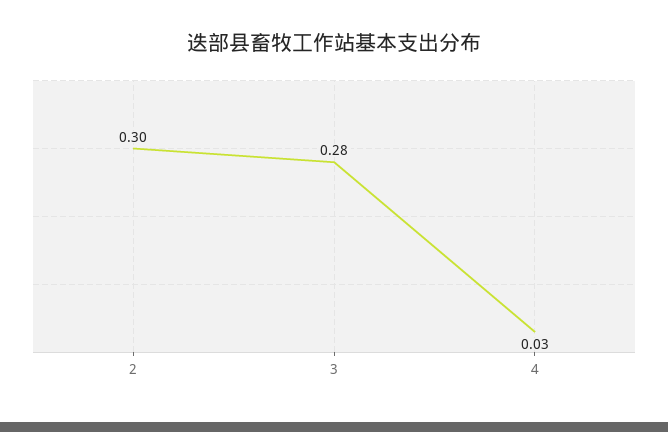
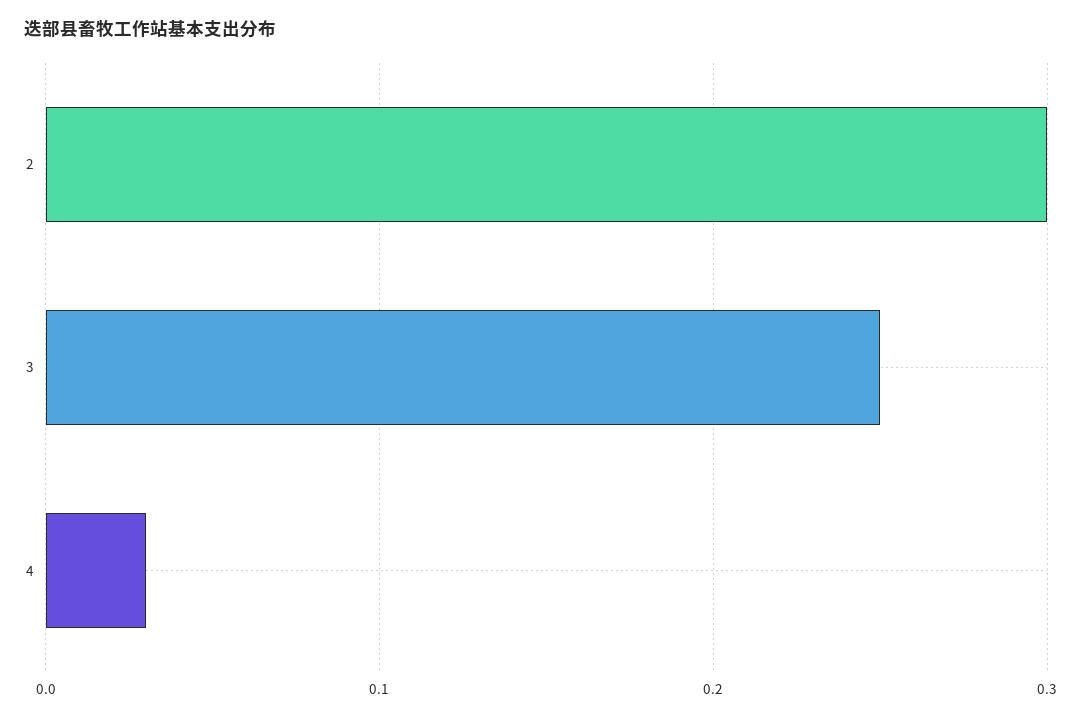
3: 0.28 -> 0.25

